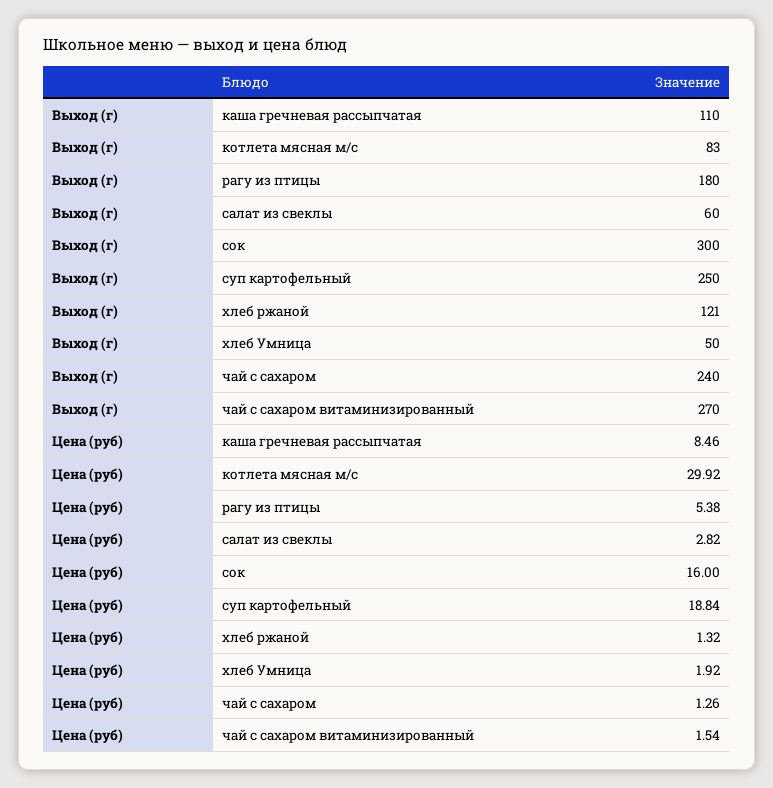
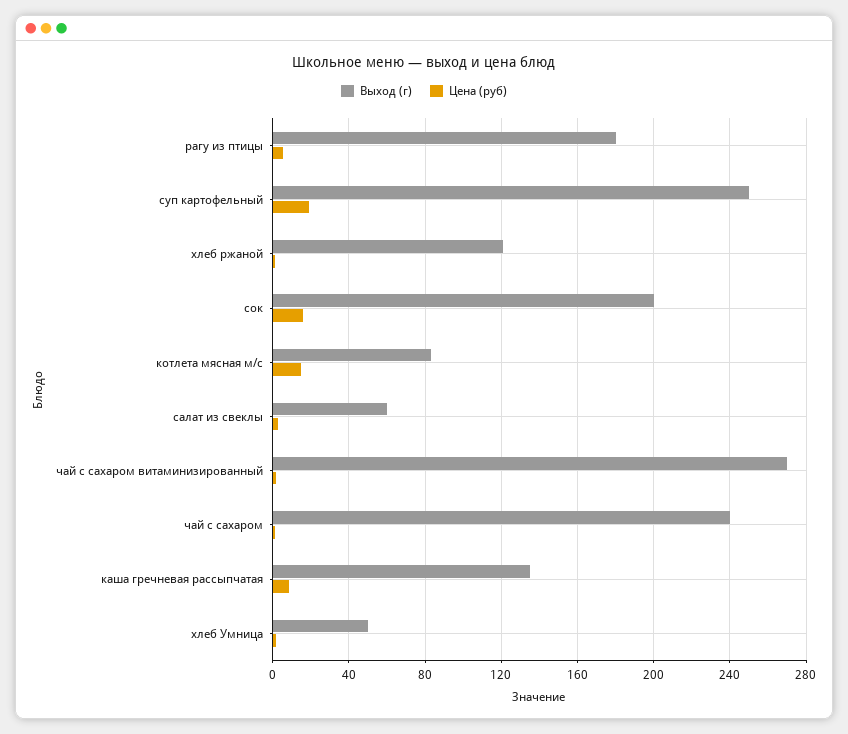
Выход (г), каша гречневая рассыпчатая: 110 -> 135
Выход (г), сок: 300 -> 200
Цена (руб), котлета мясная м/с: 29.92 -> 15

